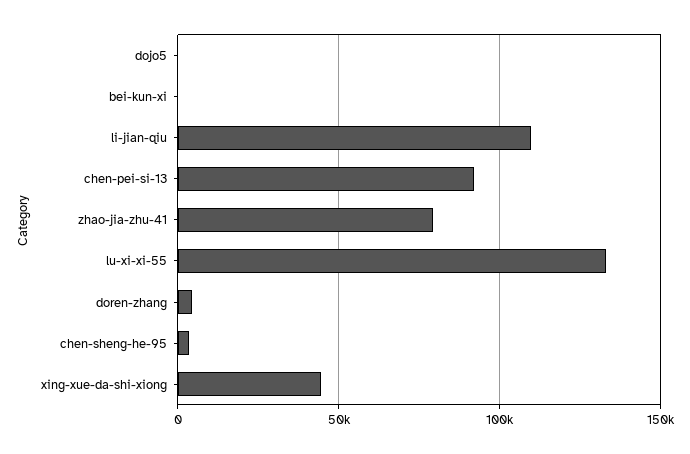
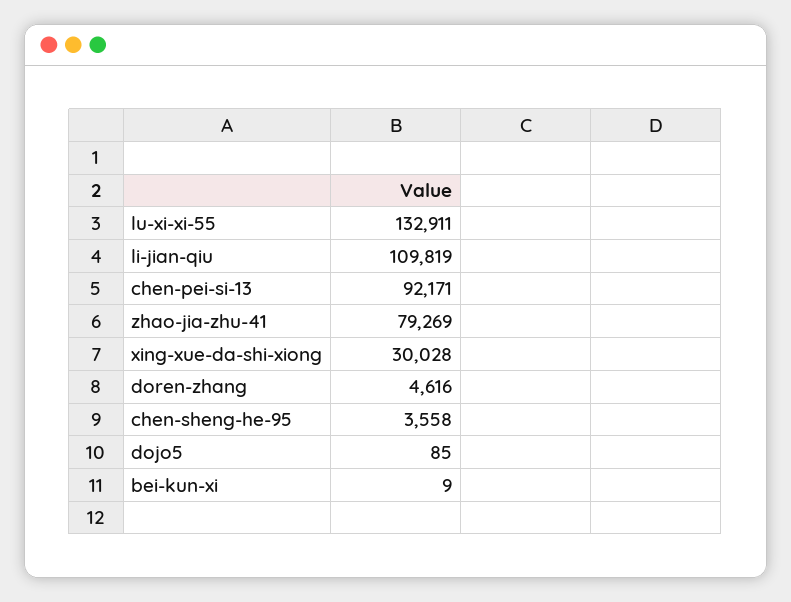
xing-xue-da-shi-xiong: 45000 -> 30028

